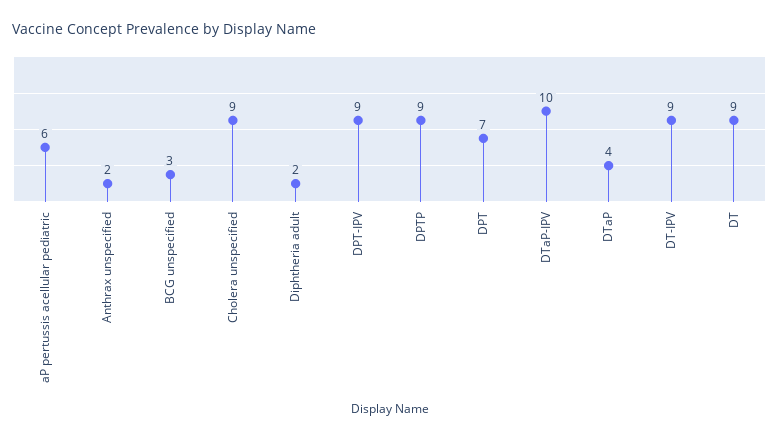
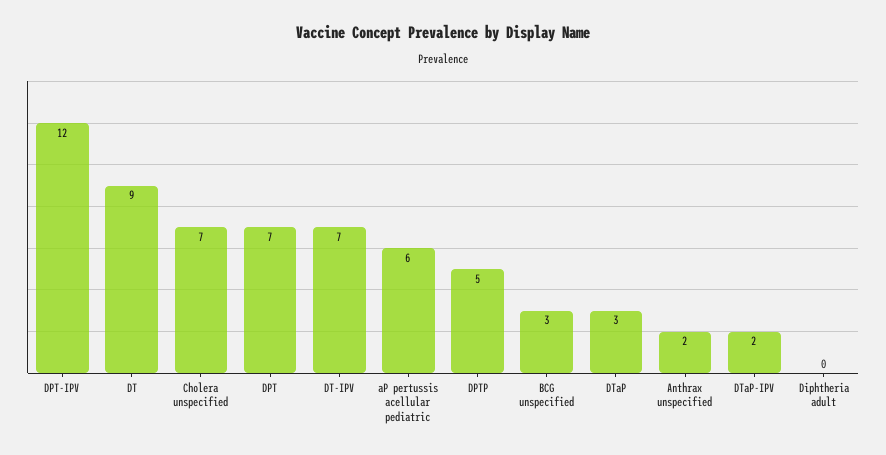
Cholera unspecified: 9 -> 7
Diphtheria adult: 2 -> 0
DPT-IPV: 9 -> 12
DPTP: 9 -> 5
DTaP-IPV: 10 -> 2
DTaP: 4 -> 3
DT-IPV: 9 -> 7

